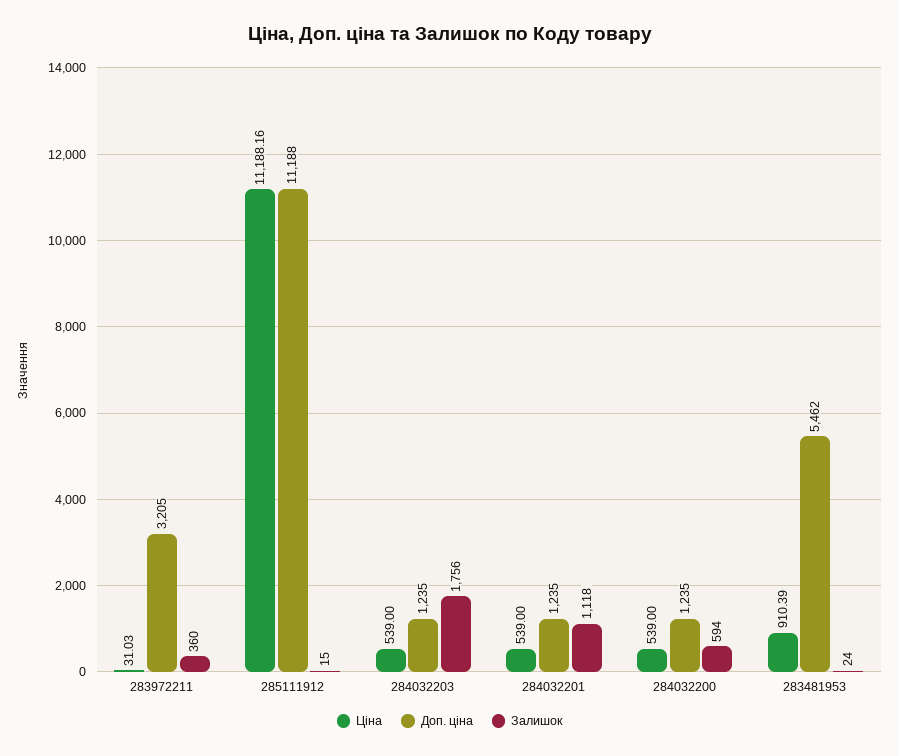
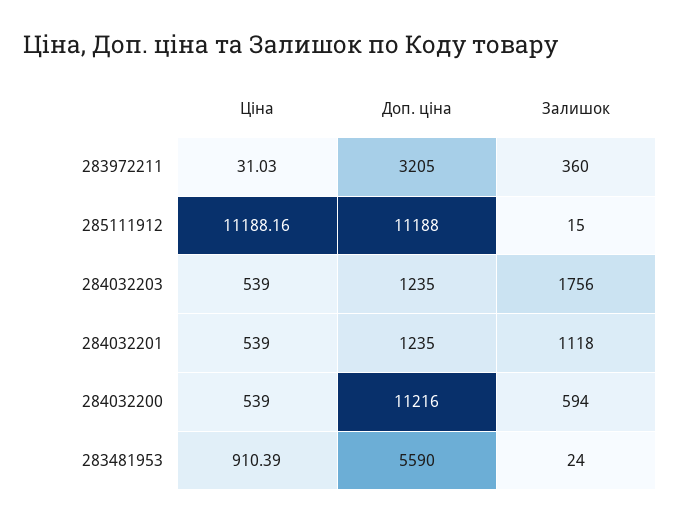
Доп. ціна, 284032200: 1235 -> 11216
Доп. ціна, 283481953: 5462 -> 5590

